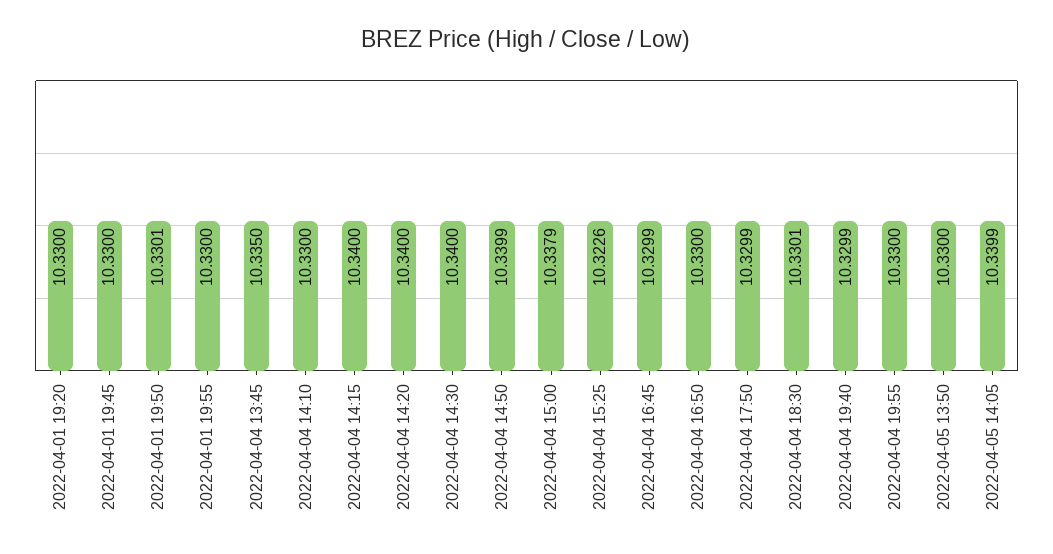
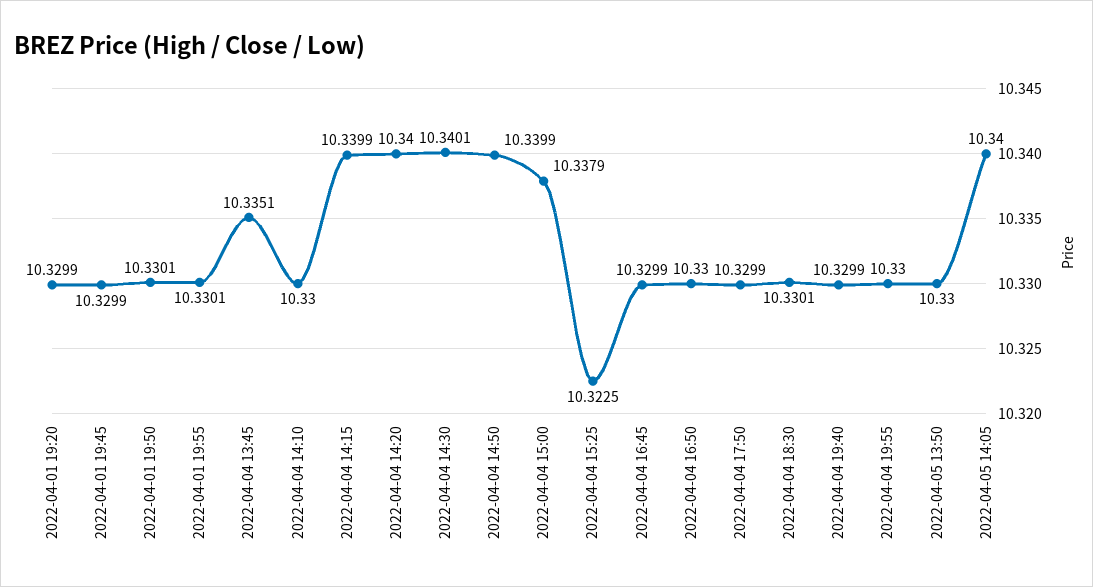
2022-04-01 19:20: 10.33 -> 10.3299
2022-04-01 19:45: 10.33 -> 10.3299
2022-04-01 19:55: 10.33 -> 10.3301
2022-04-04 13:45: 10.335 -> 10.3351
2022-04-04 14:15: 10.34 -> 10.3399
2022-04-04 14:30: 10.34 -> 10.3401
2022-04-04 15:25: 10.3226 -> 10.3225
2022-04-05 14:05: 10.3399 -> 10.34

